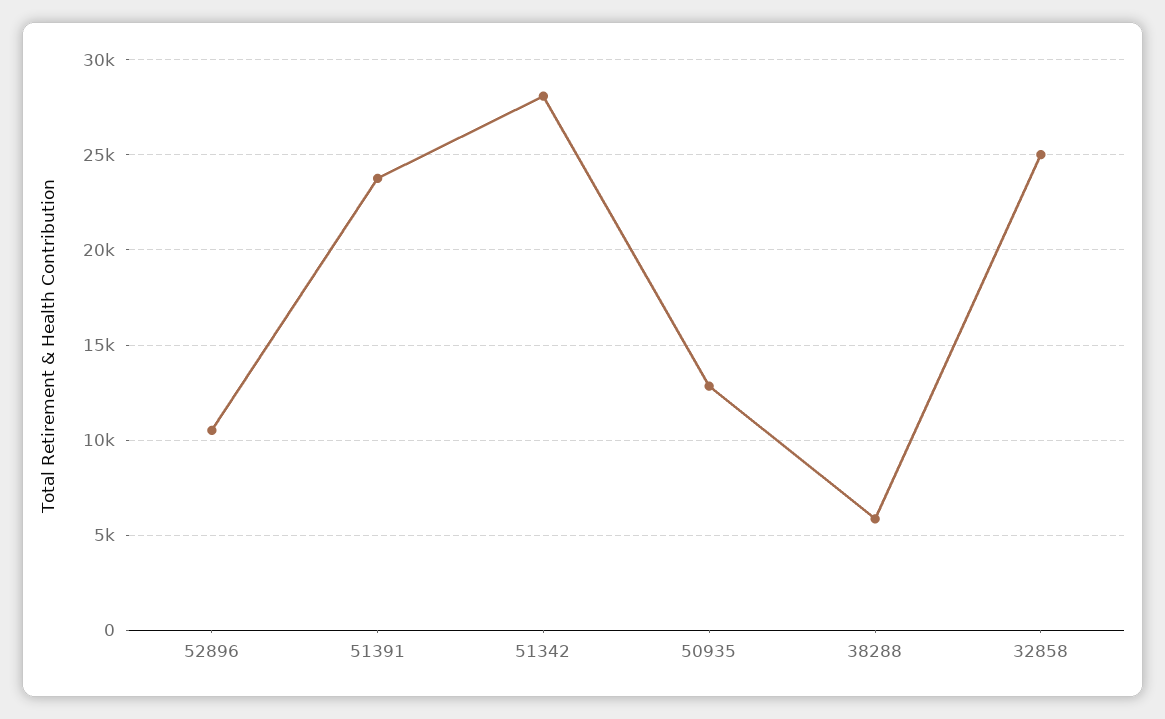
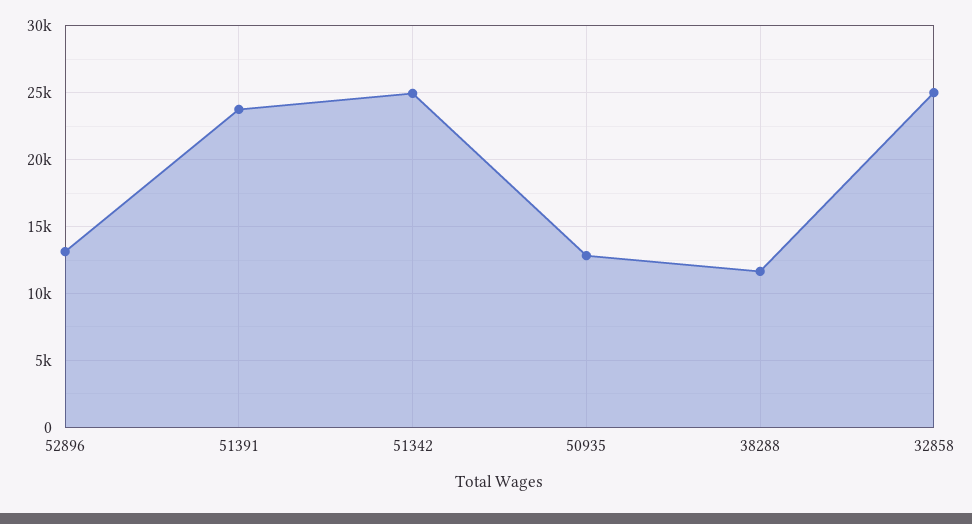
52896: 10500 -> 13000
51342: 28000 -> 25000
38288: 6000 -> 11500

